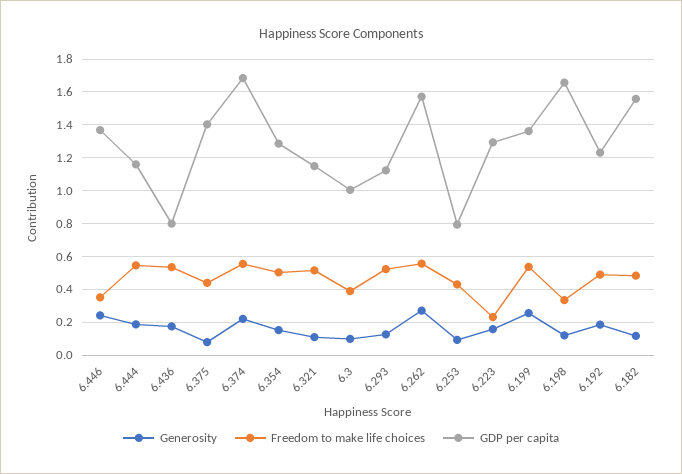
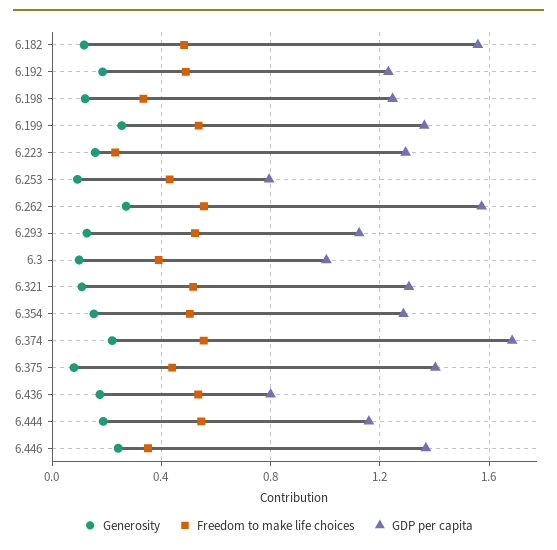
GDP per capita, 6.321: 1.15 -> 1.3
GDP per capita, 6.198: 1.65 -> 1.25

